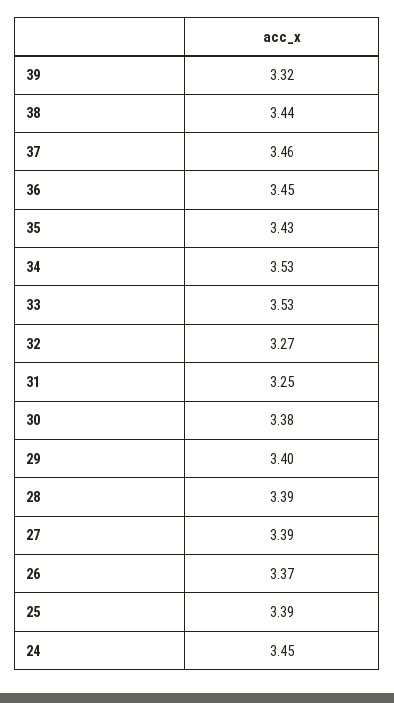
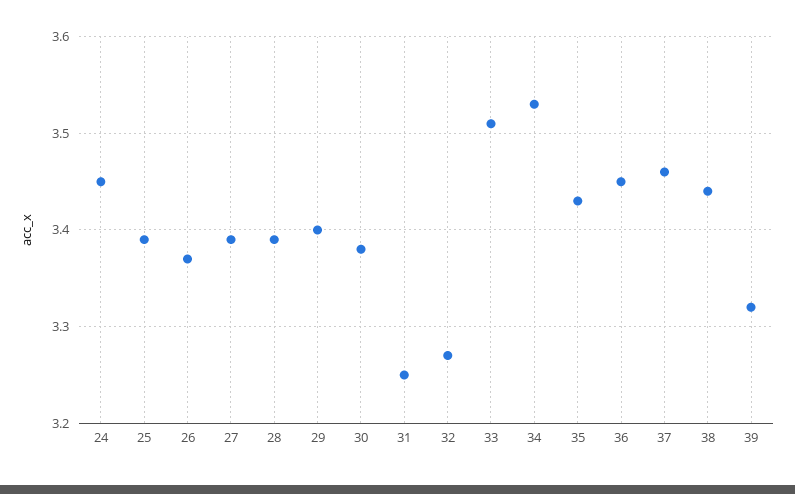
33: 3.53 -> 3.51

